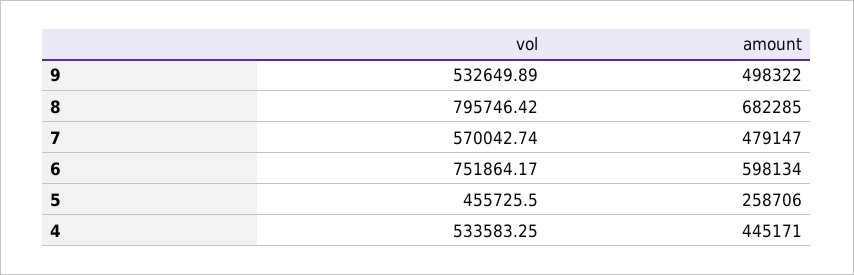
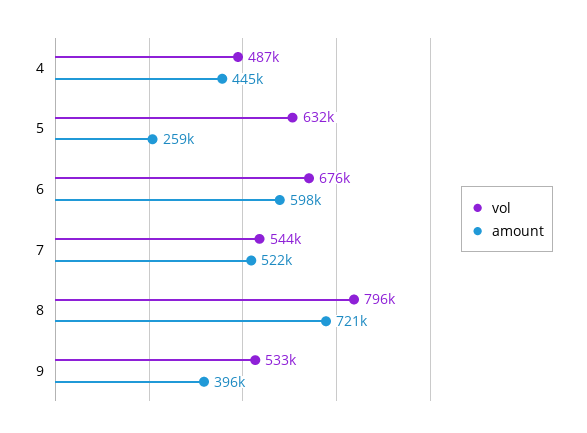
amount, 9: 498322 -> 396000
amount, 8: 682285 -> 721000
vol, 7: 570042.74 -> 544000
amount, 7: 479147 -> 522000
vol, 6: 751864.17 -> 676000
vol, 5: 455725.5 -> 632000
vol, 4: 533583.25 -> 487000

